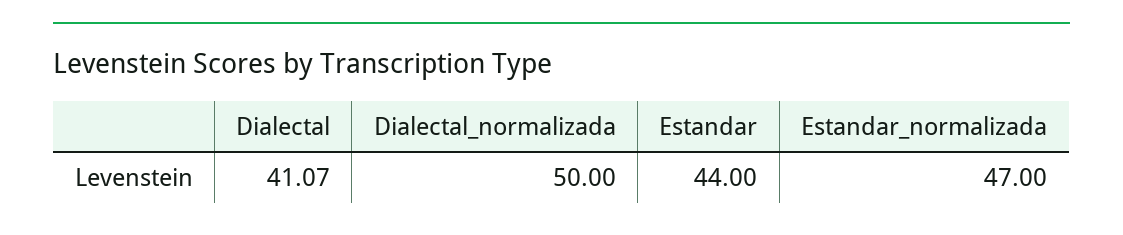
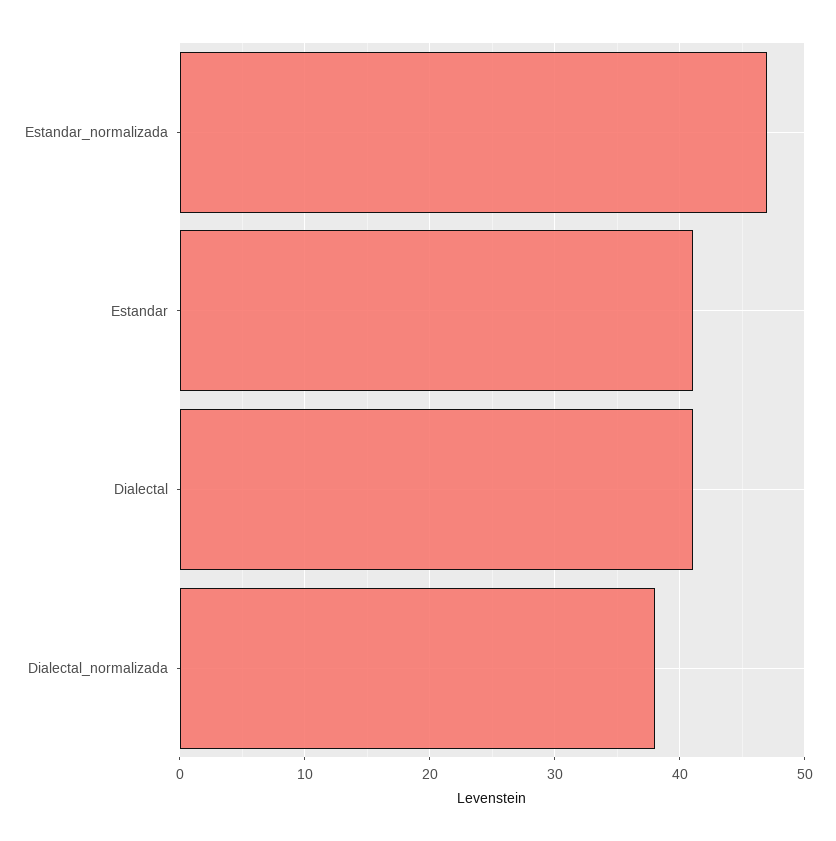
Dialectal_normalizada: 50 -> 38
Estandar: 44 -> 41

